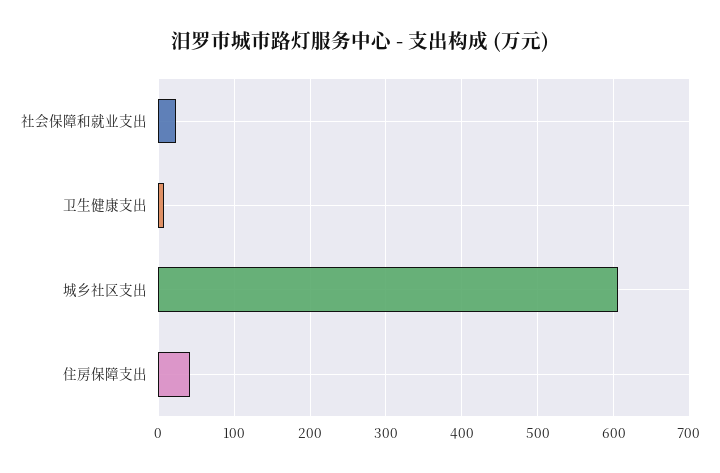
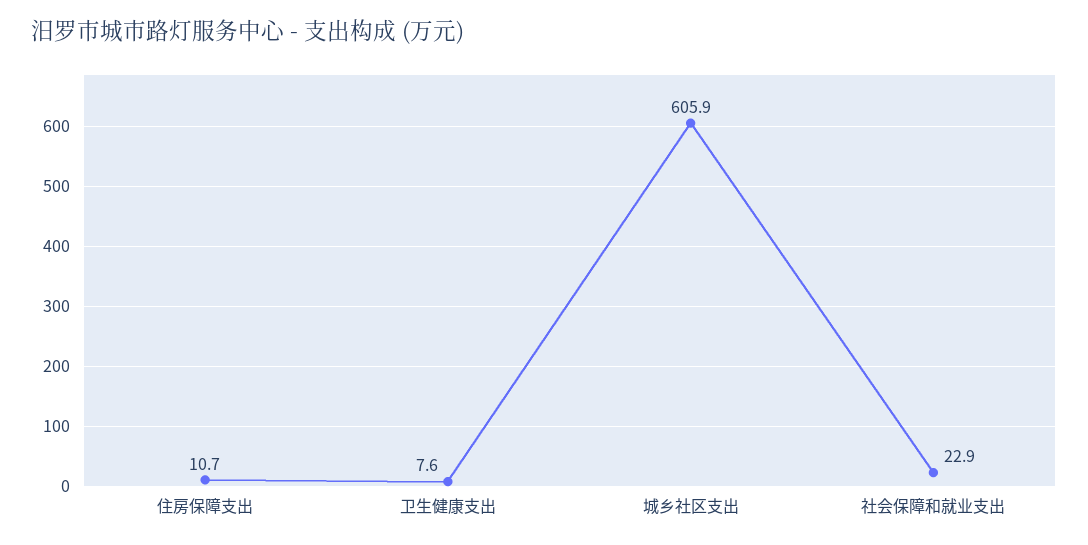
住房保障支出: 40 -> 10.7

